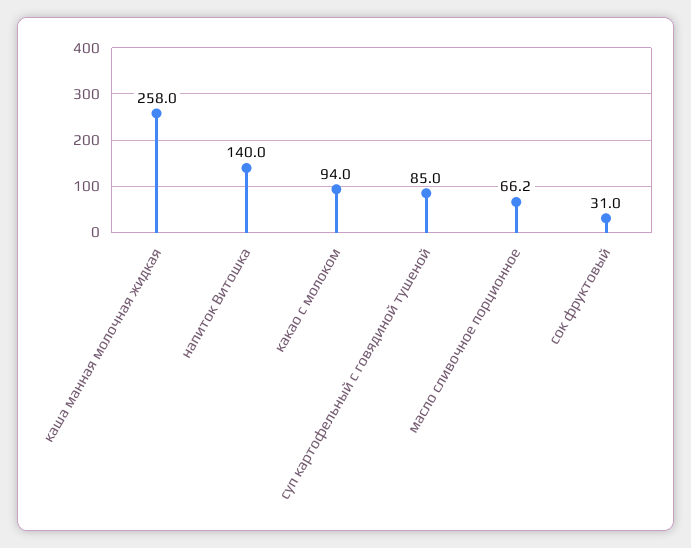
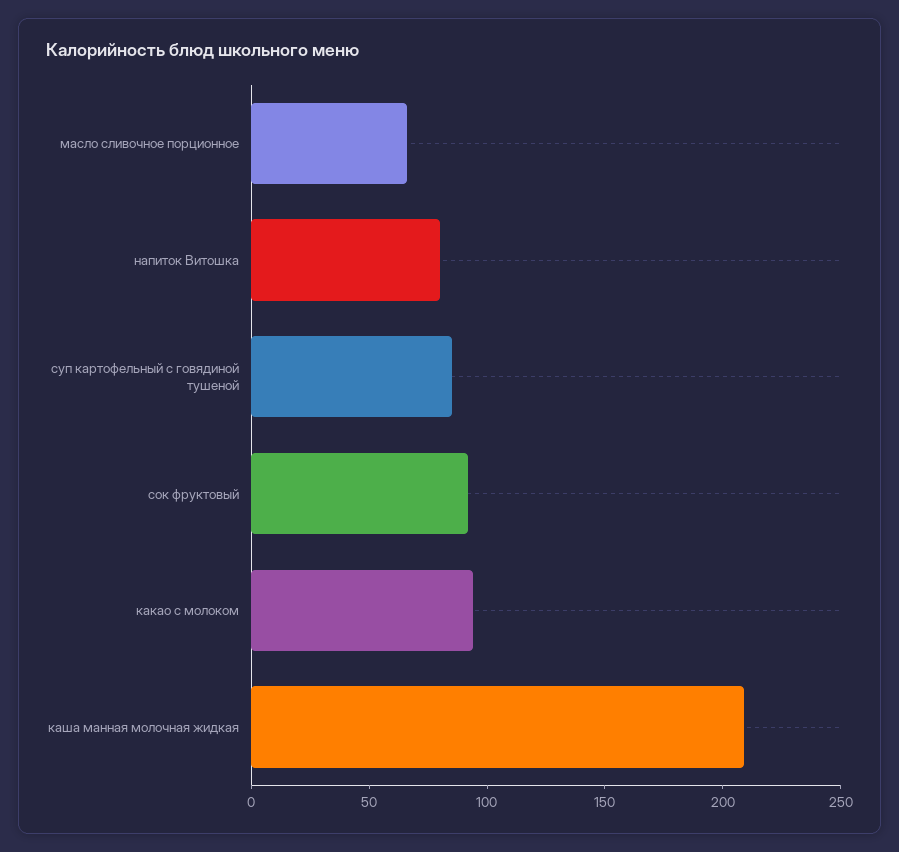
каша манная молочная жидкая: 258 -> 210
напиток Витошка: 140 -> 80
сок фруктовый: 31 -> 90

